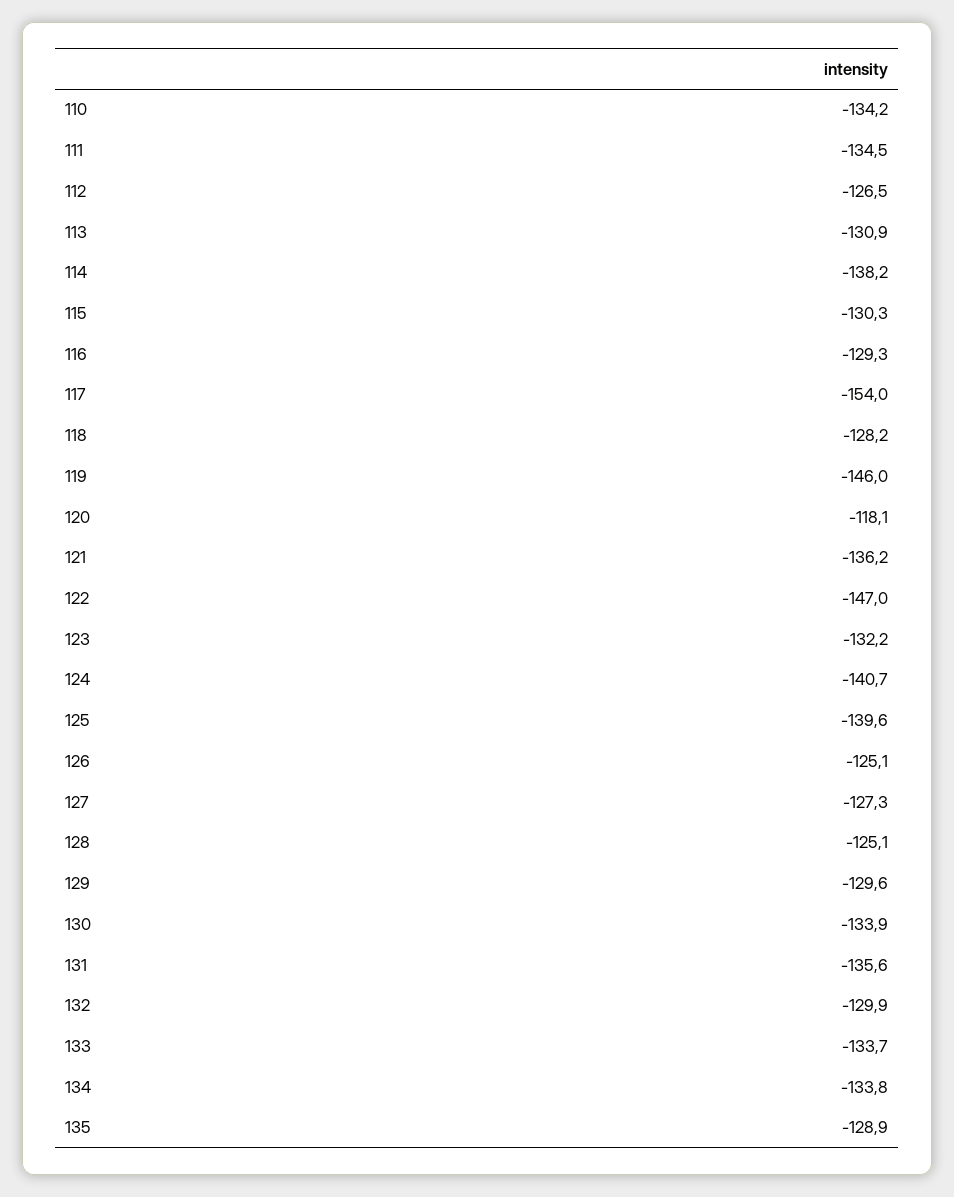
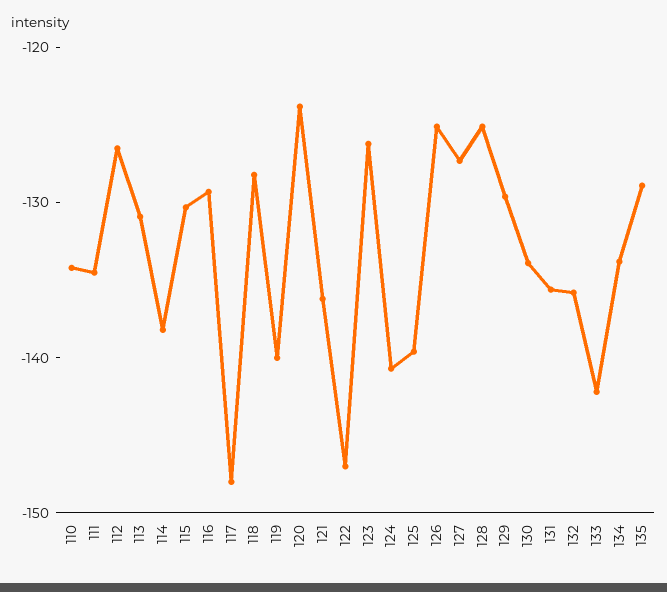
117: -154 -> -148
119: -146 -> -140
120: -118.1 -> -124
123: -132.2 -> -126
132: -129.9 -> -136
133: -133.7 -> -142

